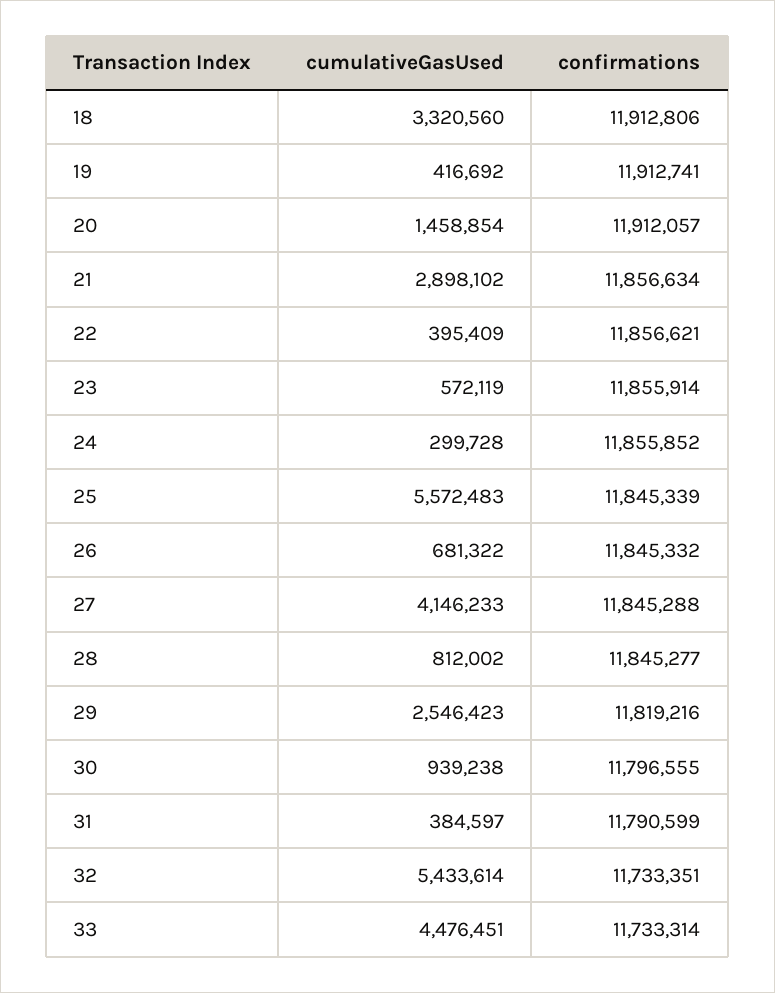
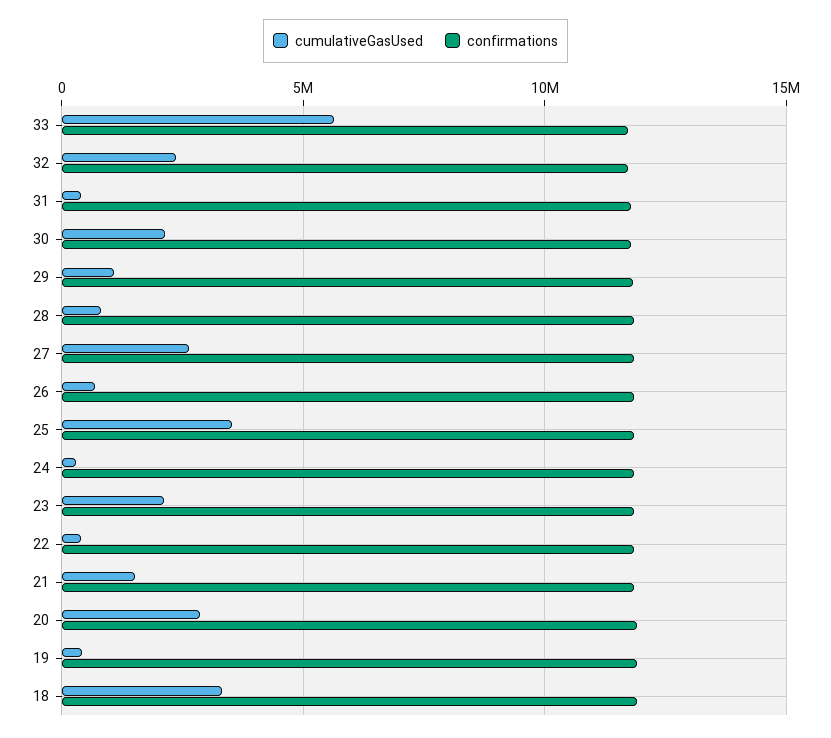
cumulativeGasUsed, 20: 1458854 -> 3000000
cumulativeGasUsed, 21: 2898102 -> 1500000
cumulativeGasUsed, 23: 572119 -> 2000000
cumulativeGasUsed, 25: 5572483 -> 3500000
cumulativeGasUsed, 27: 4146233 -> 2500000
cumulativeGasUsed, 29: 2546423 -> 1000000
cumulativeGasUsed, 30: 939238 -> 2000000
cumulativeGasUsed, 32: 5433614 -> 2500000
cumulativeGasUsed, 33: 4476451 -> 5500000

